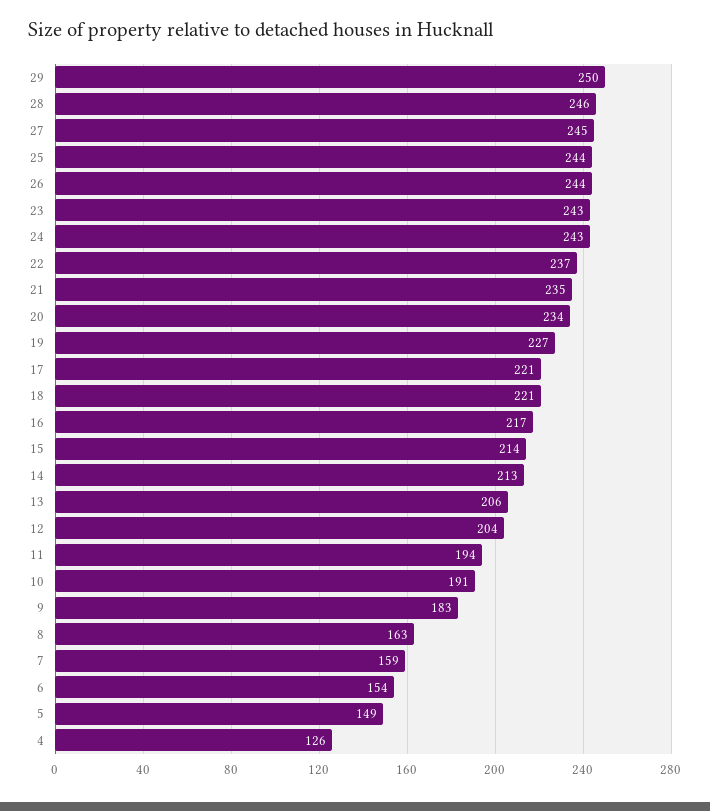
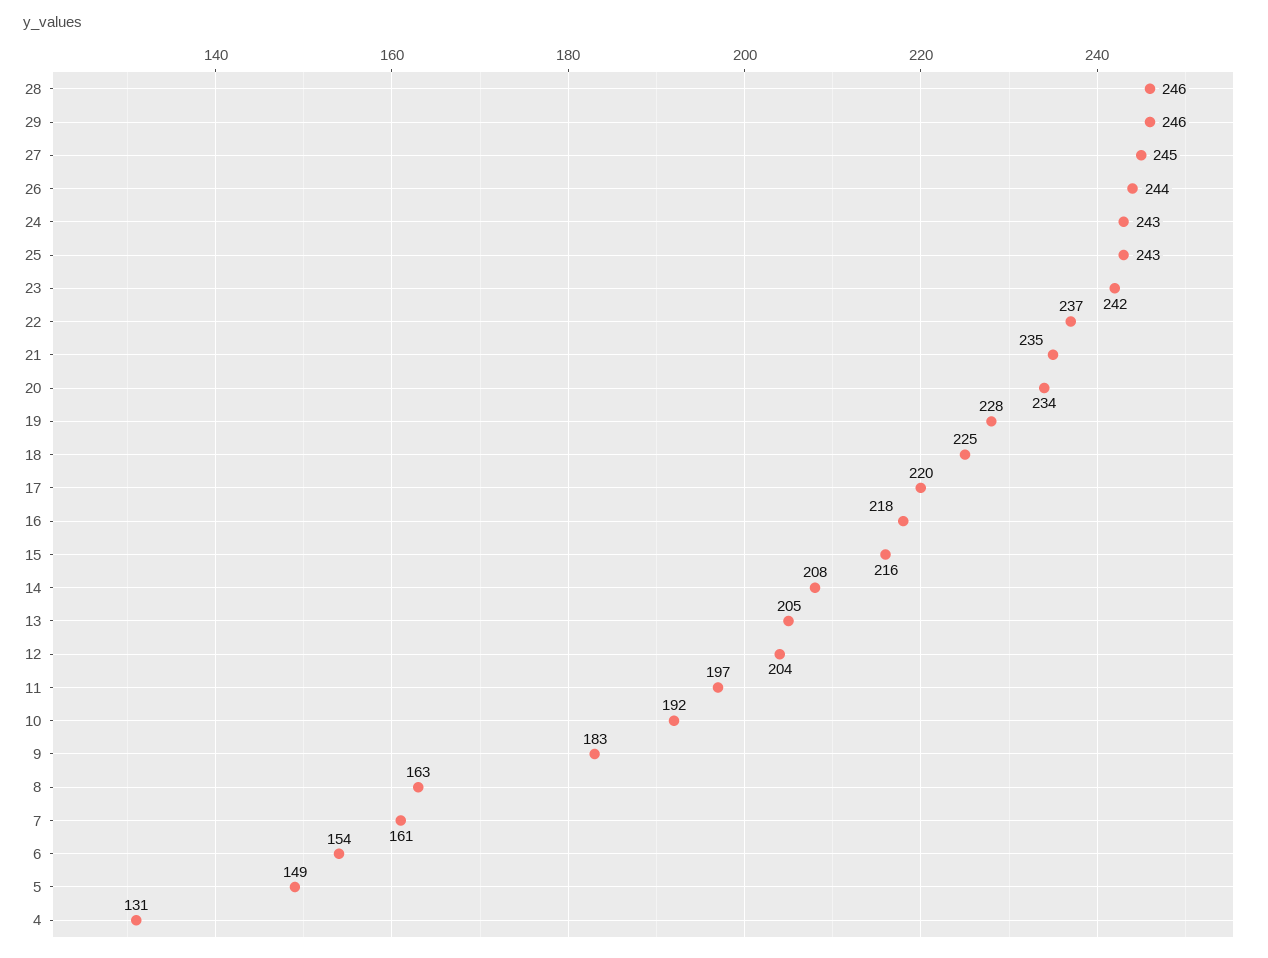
29: 250 -> 246
25: 244 -> 243
23: 243 -> 242
19: 227 -> 228
17: 221 -> 220
18: 221 -> 225
16: 217 -> 218
15: 214 -> 216
14: 213 -> 208
13: 206 -> 205
11: 194 -> 197
10: 191 -> 192
7: 159 -> 161
4: 126 -> 131

